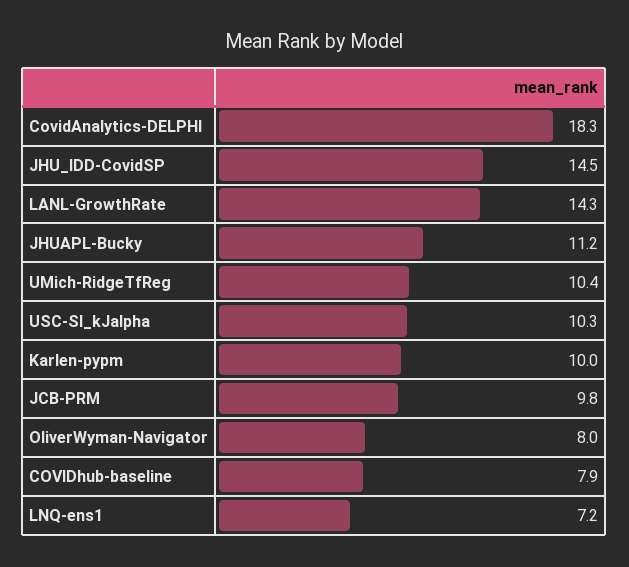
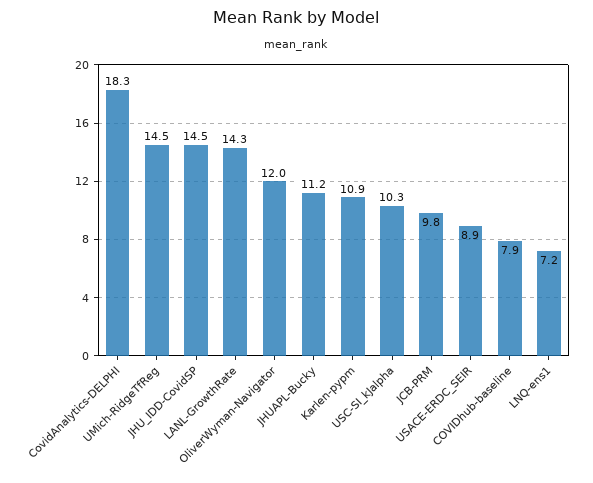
UMich-RidgeTfReg: 10.4 -> 14.5
Karlen-pypm: 10 -> 10.9
OliverWyman-Navigator: 8 -> 12
USACE-ERDC_SEIR: none -> 8.9

